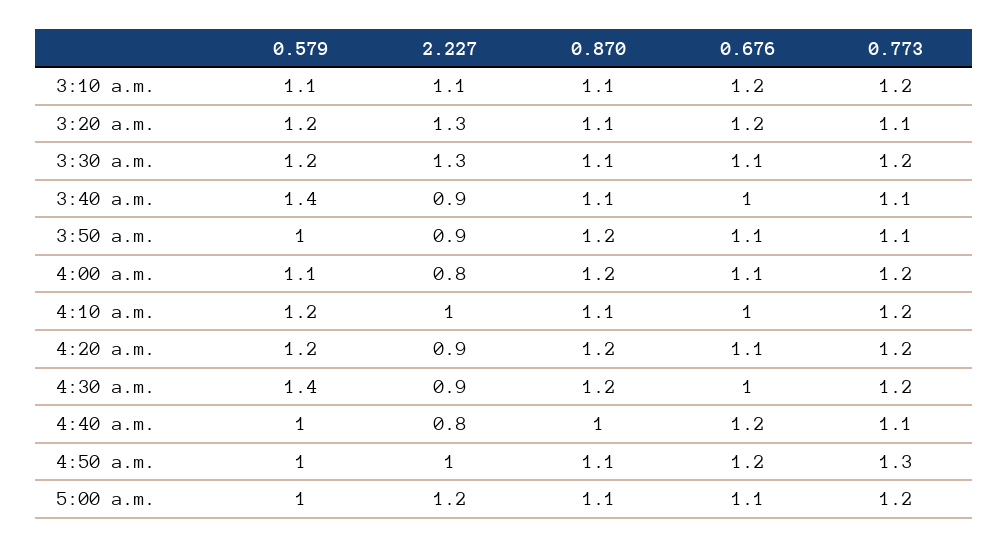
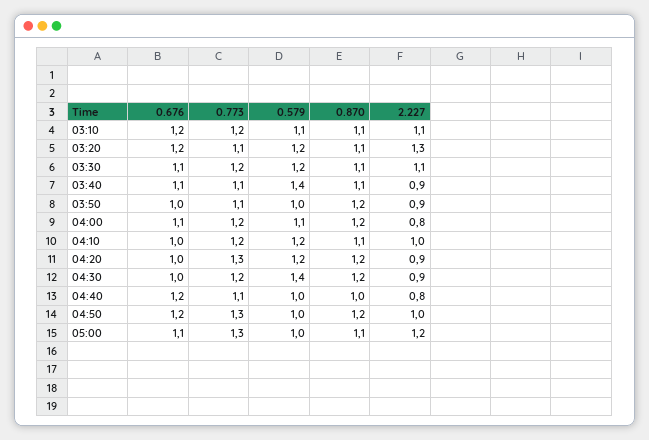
2.227, 3:30 a.m.: 1.3 -> 1.1
0.676, 3:40 a.m.: 1 -> 1.1
0.676, 3:50 a.m.: 1.1 -> 1
0.676, 4:20 a.m.: 1.1 -> 1
0.773, 4:20 a.m.: 1.2 -> 1.3
0.870, 4:50 a.m.: 1.1 -> 1.2
0.773, 5:00 a.m.: 1.2 -> 1.3

